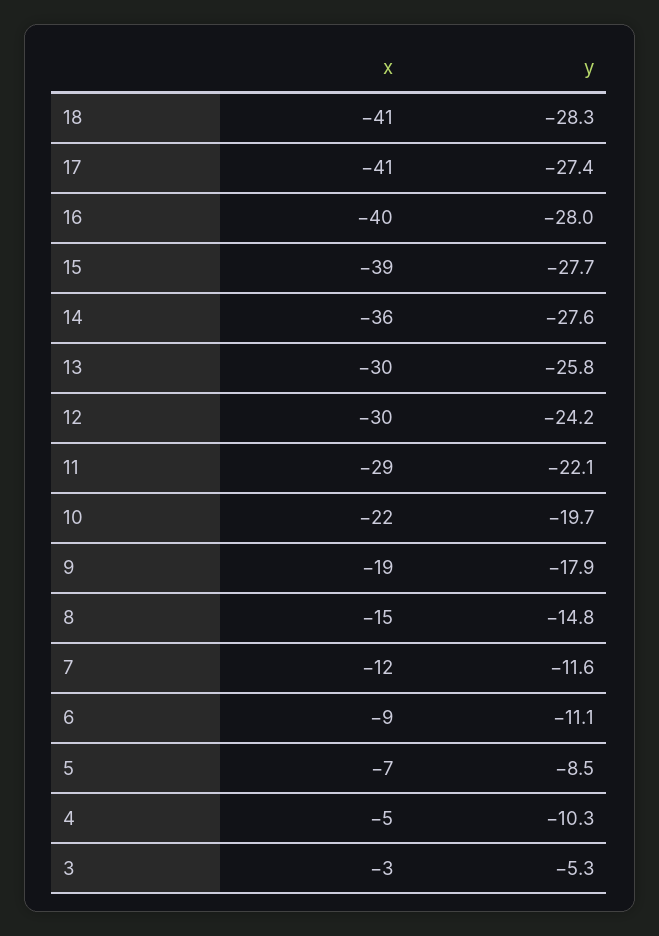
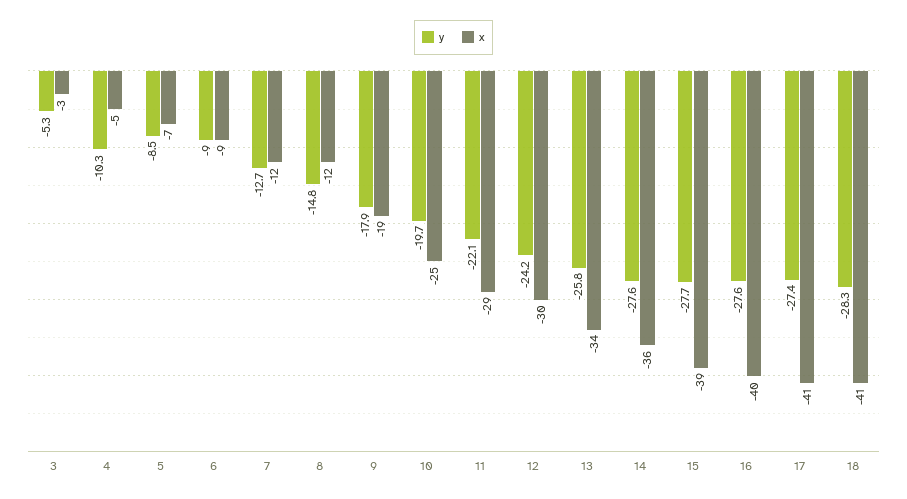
y, 16: -28 -> -27.6
x, 13: -30 -> -34
x, 10: -22 -> -25
x, 8: -15 -> -12
y, 7: -11.6 -> -12.7
y, 6: -11.1 -> -9

